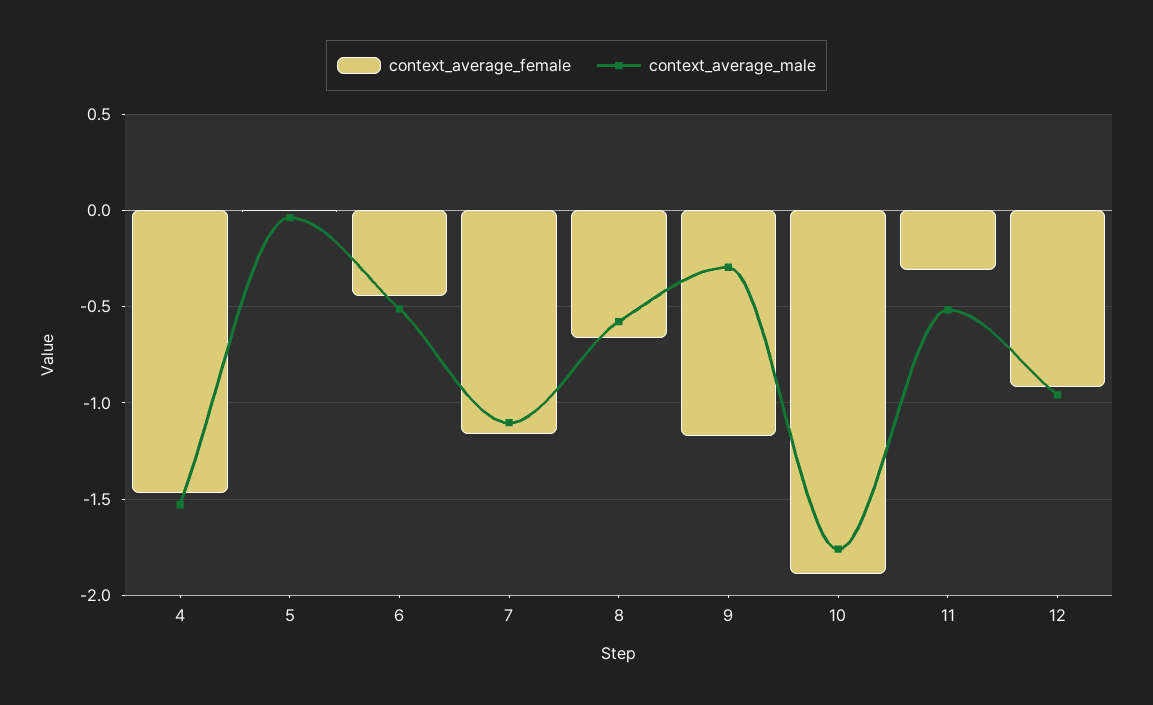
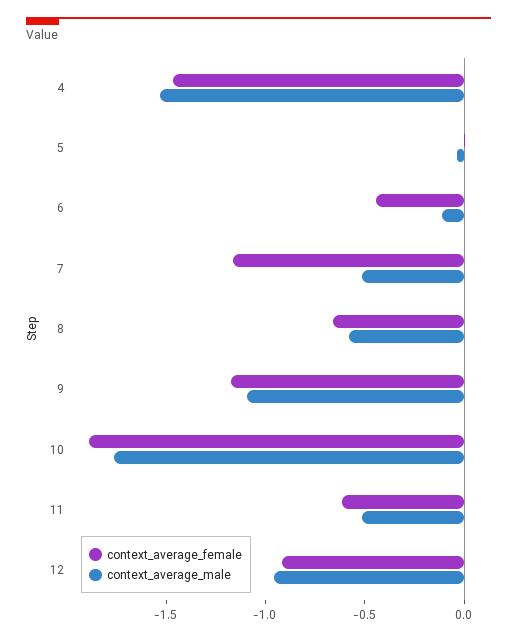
context_average_male, 6: -0.5 -> -0.1
context_average_male, 7: -1.1 -> -0.5
context_average_male, 9: -0.3 -> -1.1
context_average_female, 11: -0.3 -> -0.6

